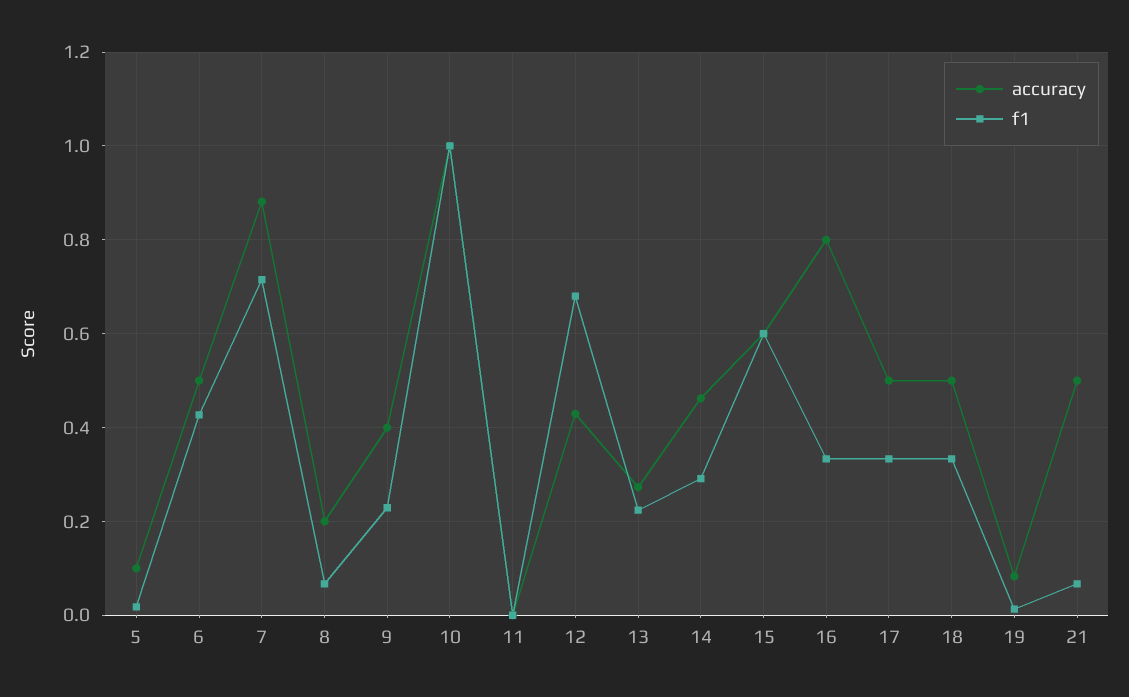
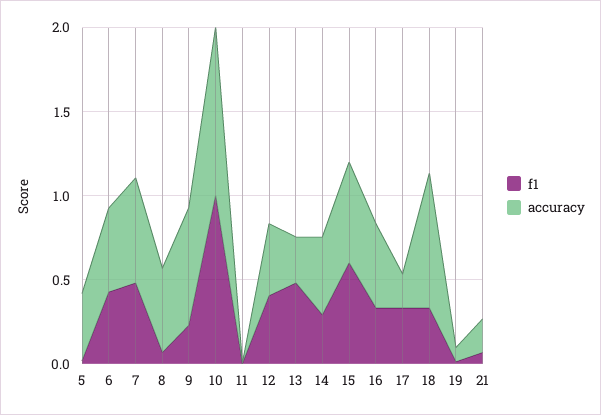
accuracy, 5: 0.1 -> 0.4
accuracy, 7: 0.88 -> 0.6
f1, 7: 0.72 -> 0.5
accuracy, 8: 0.2 -> 0.5
accuracy, 9: 0.4 -> 0.7
f1, 12: 0.68 -> 0.4
f1, 13: 0.22 -> 0.5
accuracy, 16: 0.8 -> 0.5
accuracy, 17: 0.5 -> 0.2
accuracy, 18: 0.5 -> 0.8
accuracy, 21: 0.5 -> 0.2

